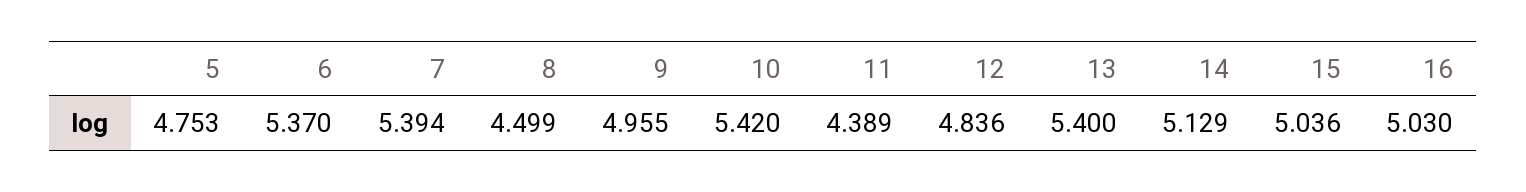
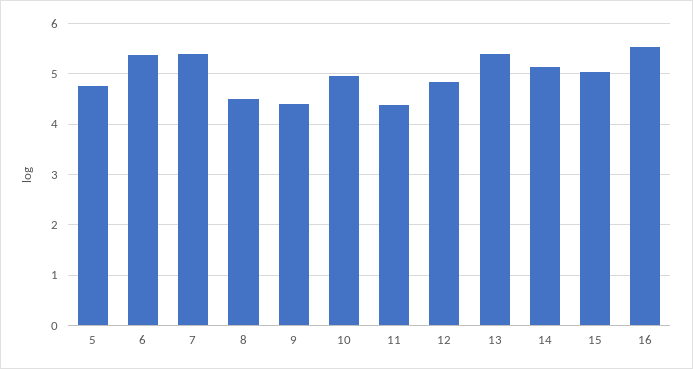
9: 4.955 -> 4.4
10: 5.42 -> 5
16: 5.03 -> 5.6

